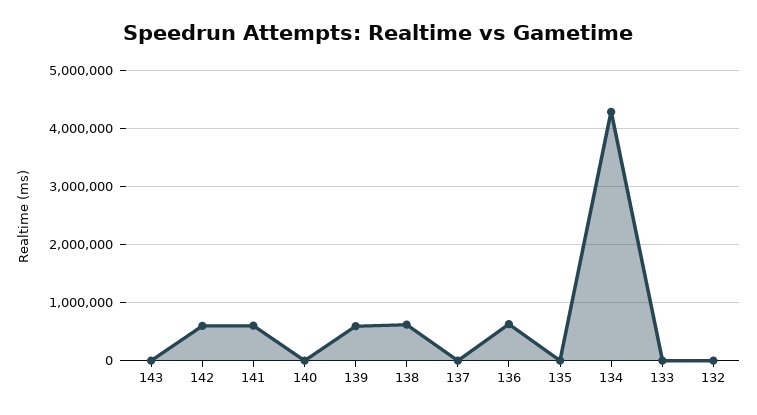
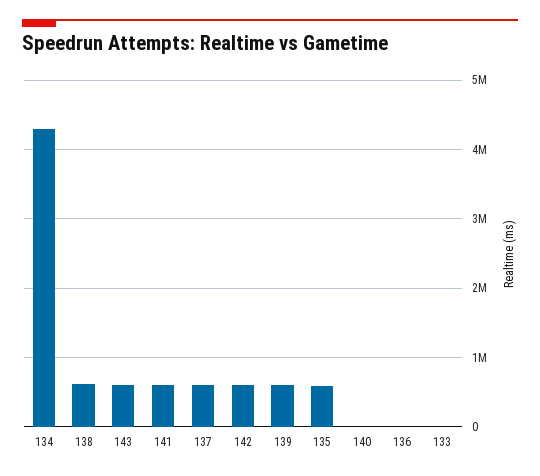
143: 0 -> 600000
137: 0 -> 600000
136: 600000 -> 0
135: 0 -> 600000
132: 0 -> none

